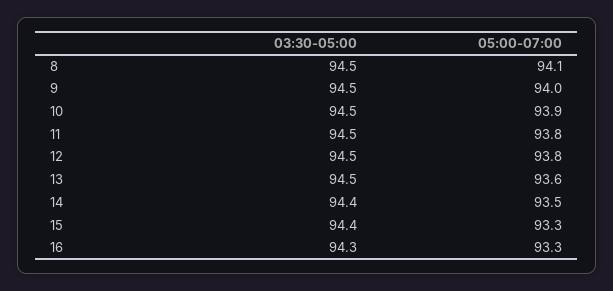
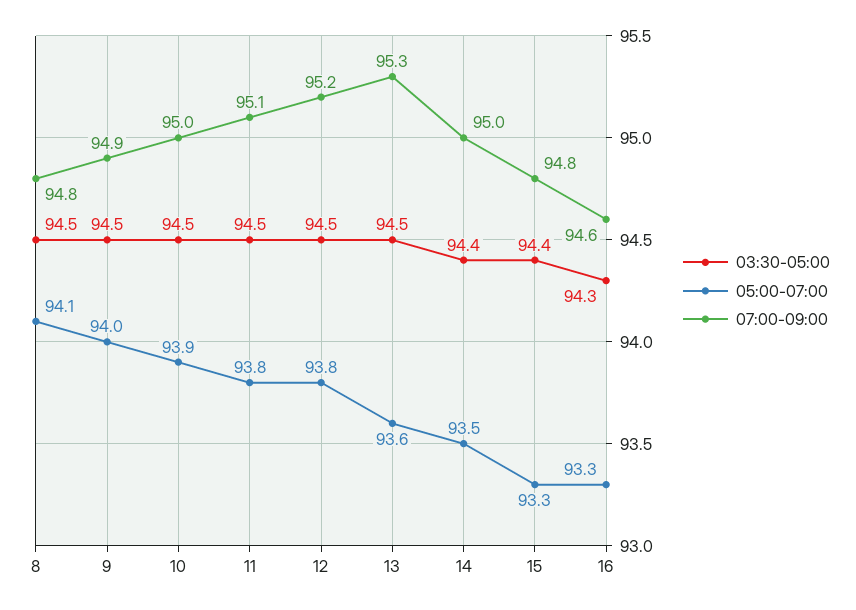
07:00-09:00, 8: none -> 94.8
07:00-09:00, 9: none -> 94.9
07:00-09:00, 10: none -> 95
07:00-09:00, 11: none -> 95.1
07:00-09:00, 12: none -> 95.2
07:00-09:00, 13: none -> 95.3
07:00-09:00, 14: none -> 95
07:00-09:00, 15: none -> 94.8
07:00-09:00, 16: none -> 94.6

